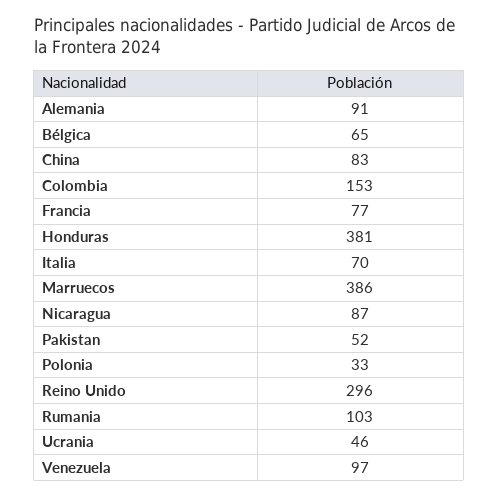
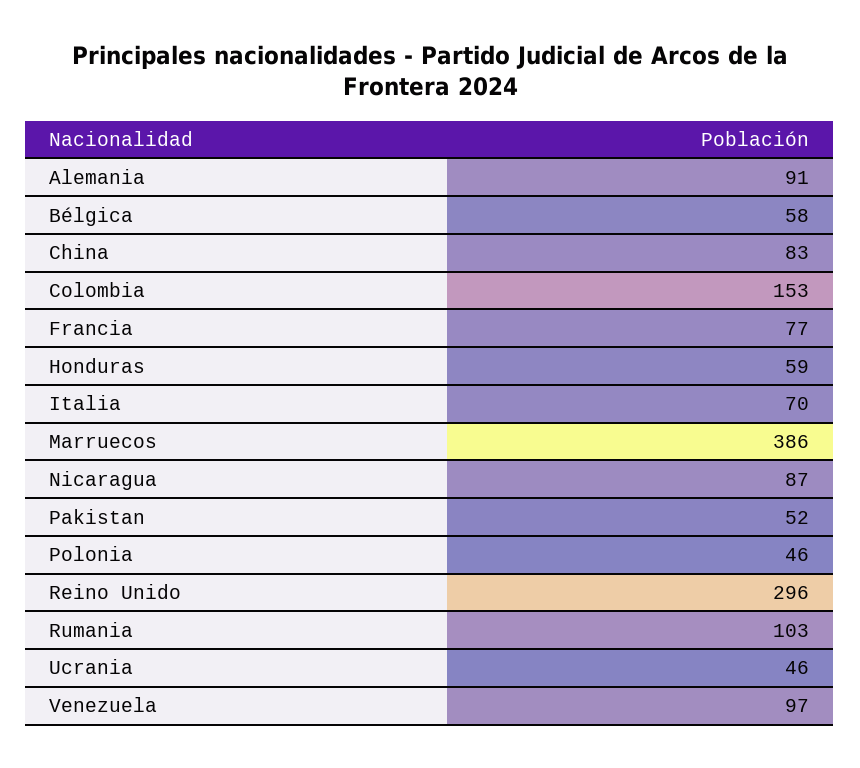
Bélgica: 65 -> 58
Honduras: 381 -> 59
Polonia: 33 -> 46

